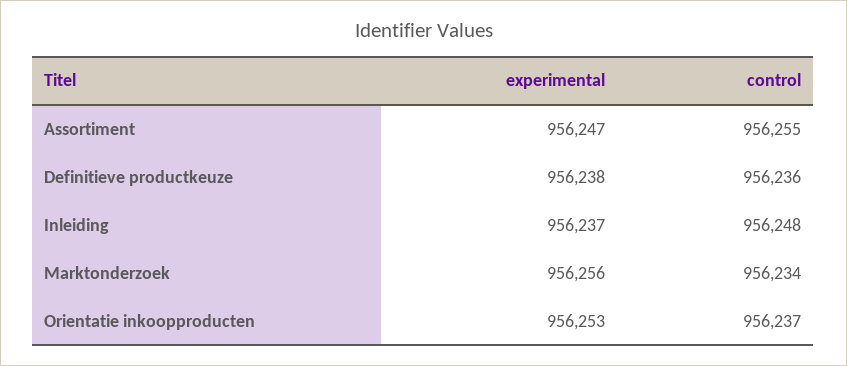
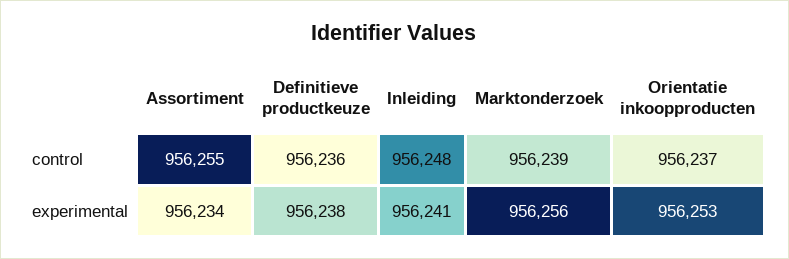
experimental, Assortiment: 956247 -> 956234
experimental, Inleiding: 956237 -> 956241
control, Marktonderzoek: 956234 -> 956239

